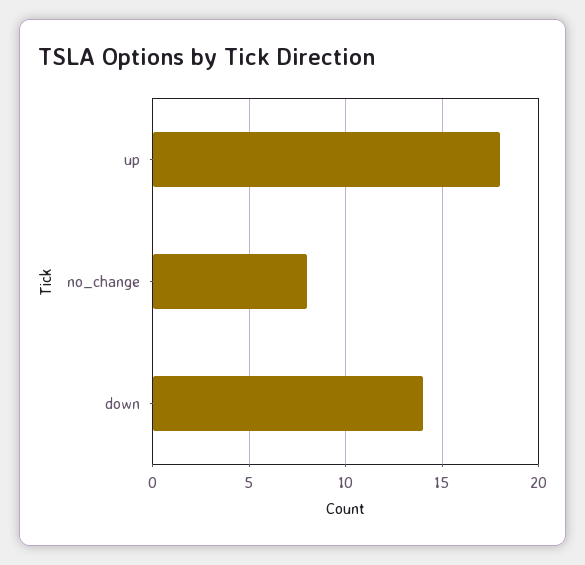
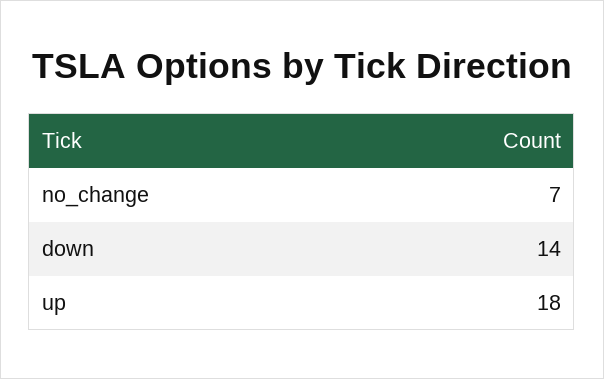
no_change: 8 -> 7

